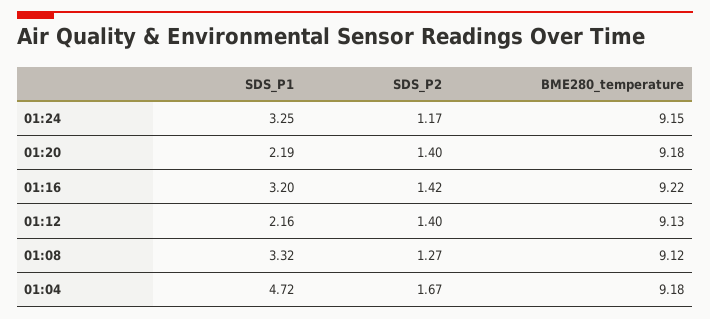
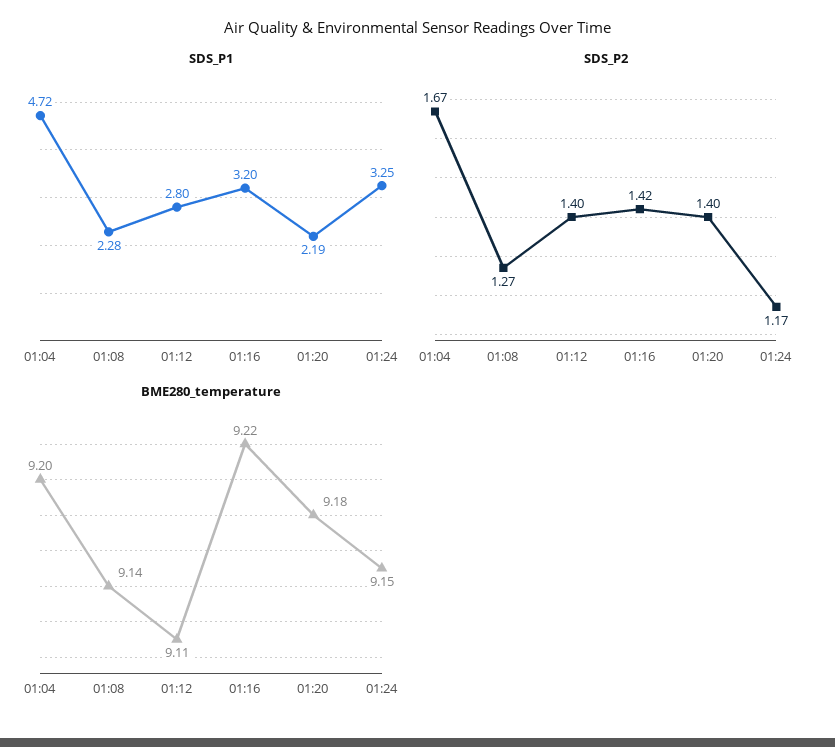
SDS_P1, 01:12: 2.16 -> 2.8
BME280_temperature, 01:12: 9.13 -> 9.11
SDS_P1, 01:08: 3.32 -> 2.28
BME280_temperature, 01:08: 9.12 -> 9.14
BME280_temperature, 01:04: 9.18 -> 9.2

